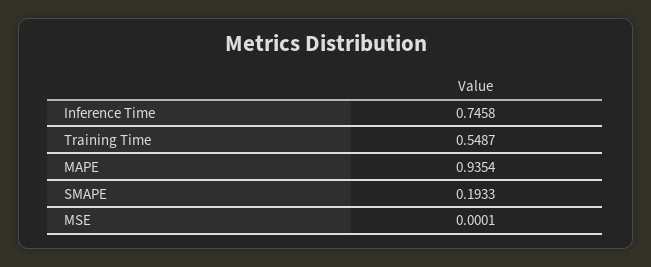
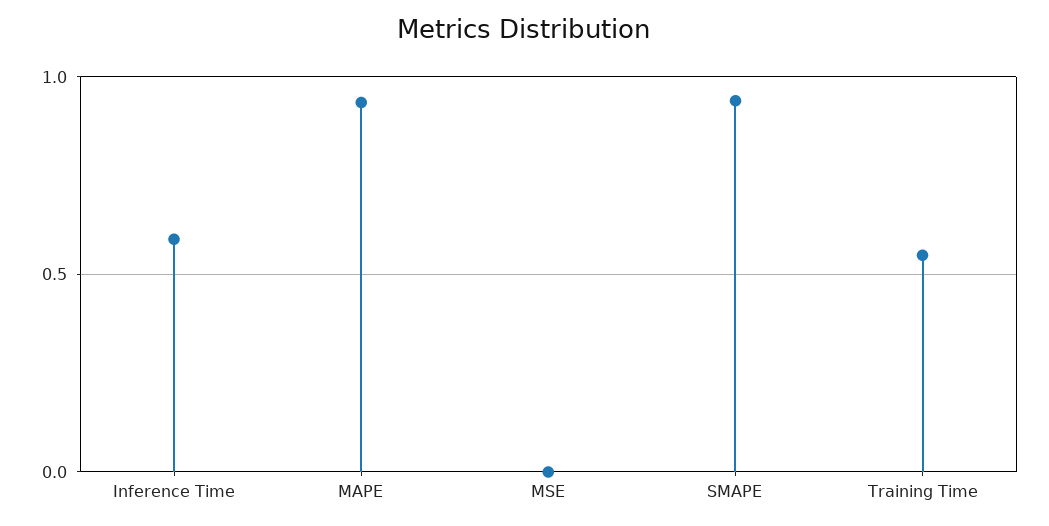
Inference Time: 0.7458 -> 0.6
SMAPE: 0.1933 -> 0.95

